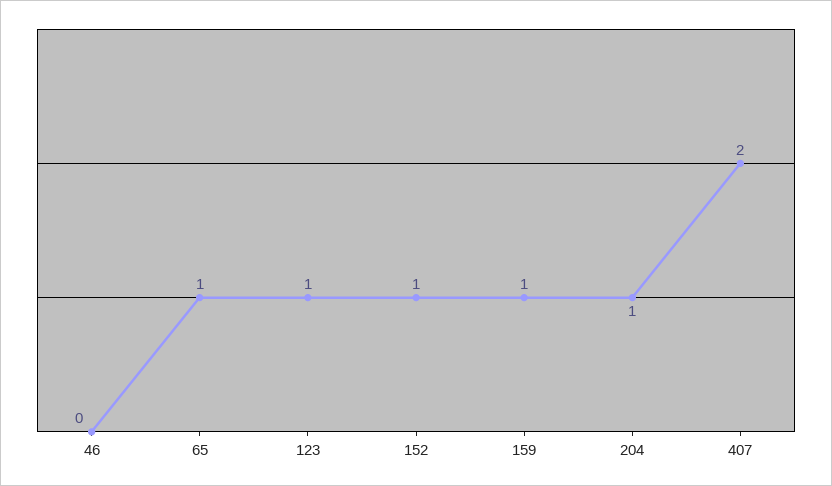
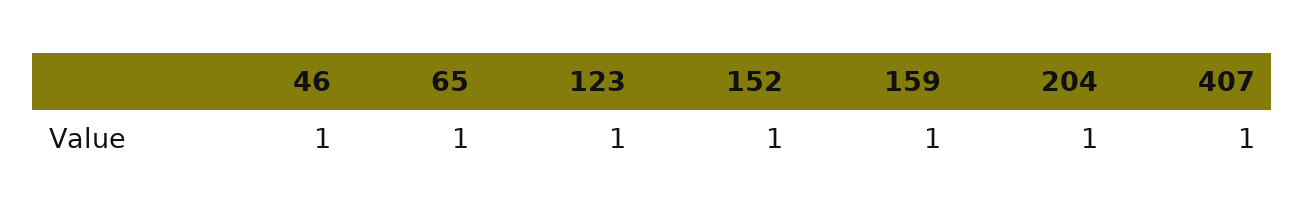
46: 0 -> 1
407: 2 -> 1

